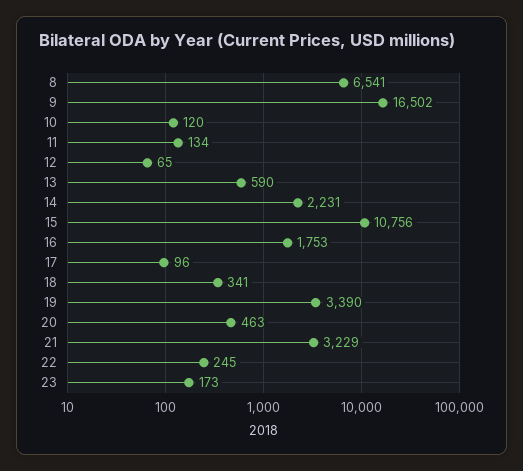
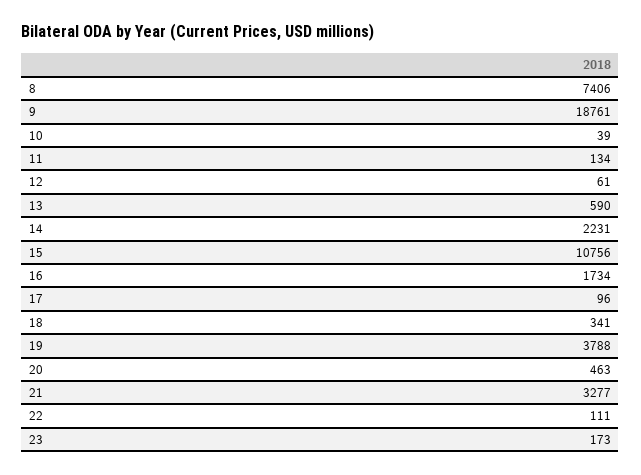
8: 6541 -> 7406
9: 16502 -> 18761
10: 120 -> 39
12: 65 -> 61
16: 1753 -> 1734
19: 3390 -> 3788
21: 3229 -> 3277
22: 245 -> 111

